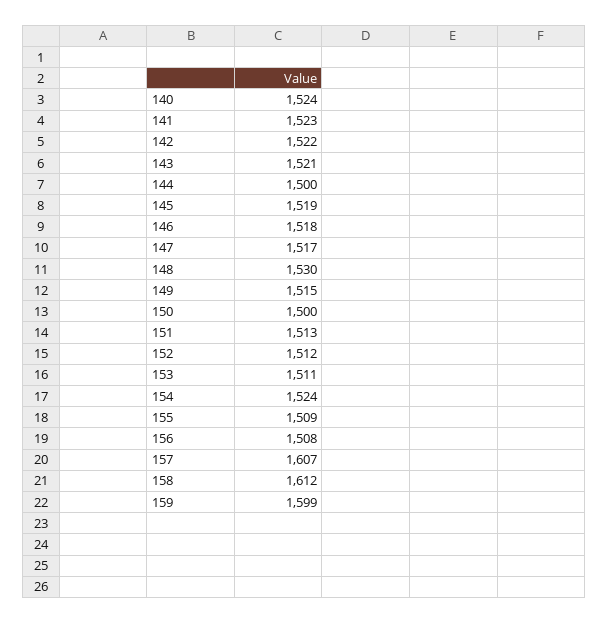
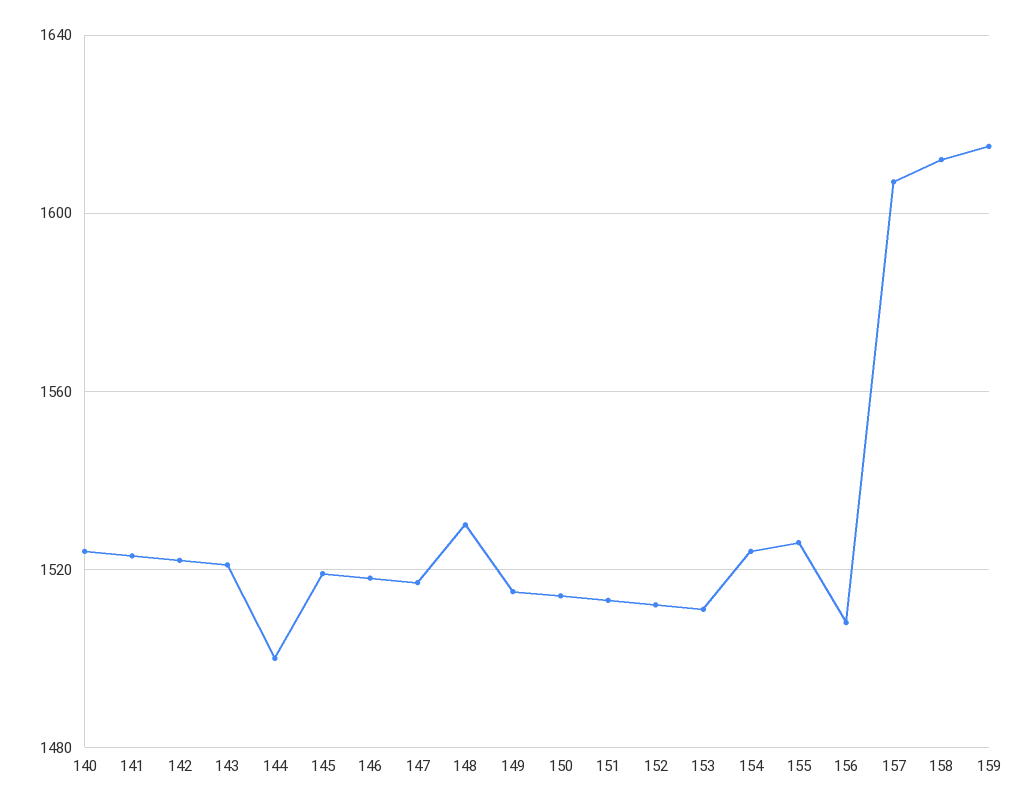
150: 1500 -> 1515
155: 1509 -> 1525
159: 1599 -> 1615

